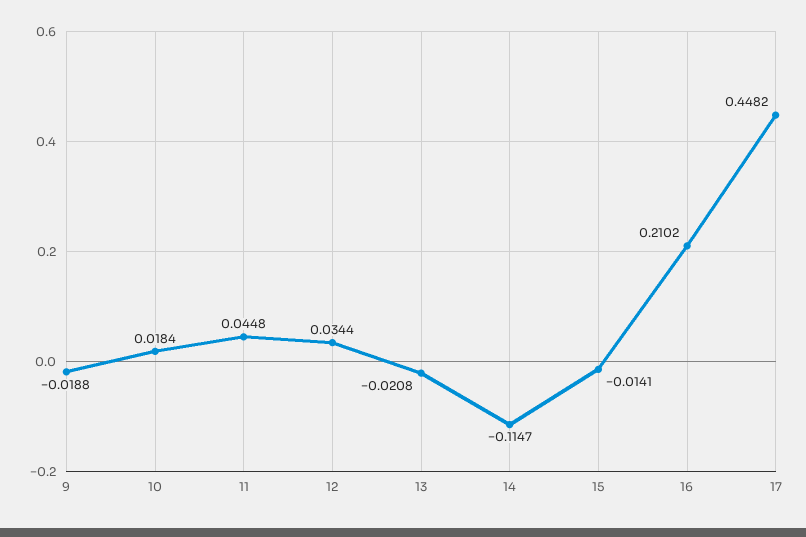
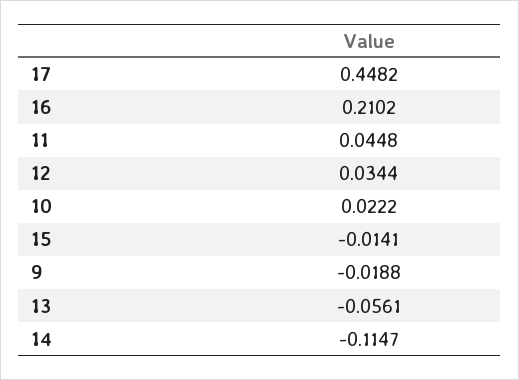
10: 0.0184 -> 0.0222
13: -0.0208 -> -0.0561

